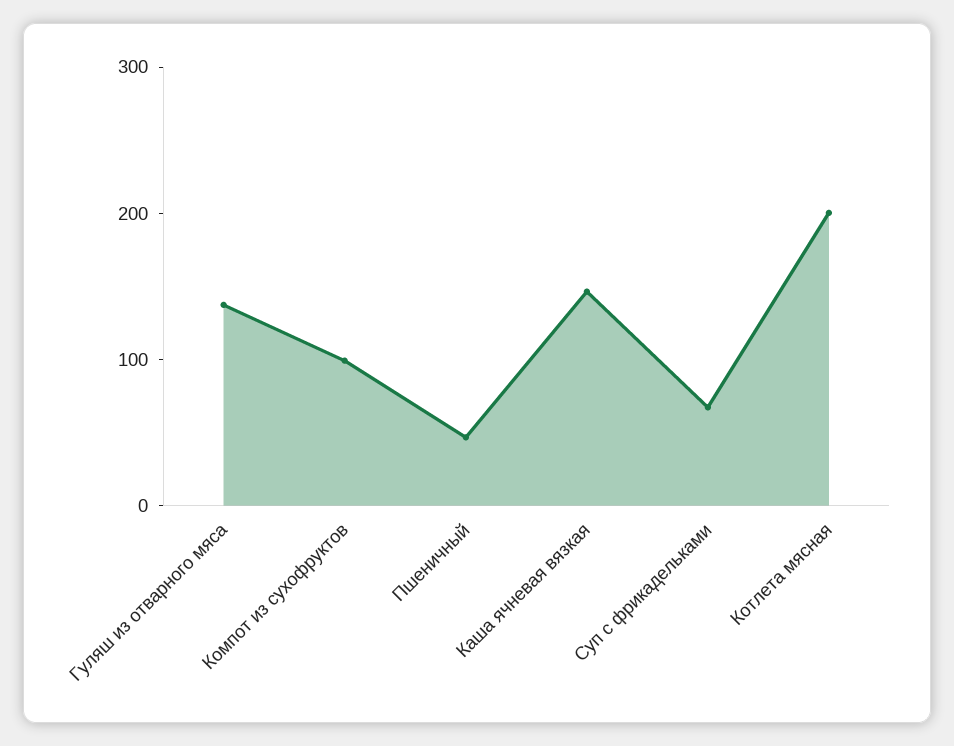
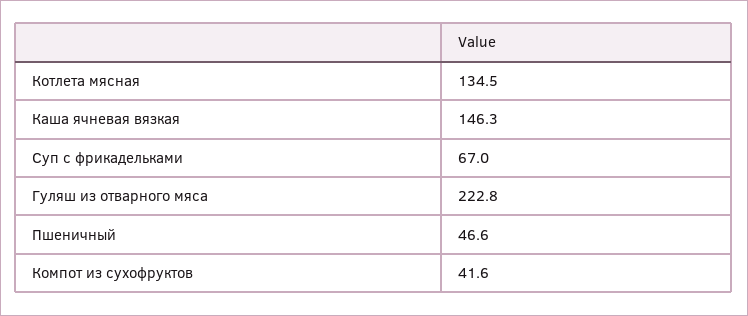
Гуляш из отварного мяса: 140 -> 222.8
Компот из сухофруктов: 100 -> 41.6
Котлета мясная: 200 -> 134.5

